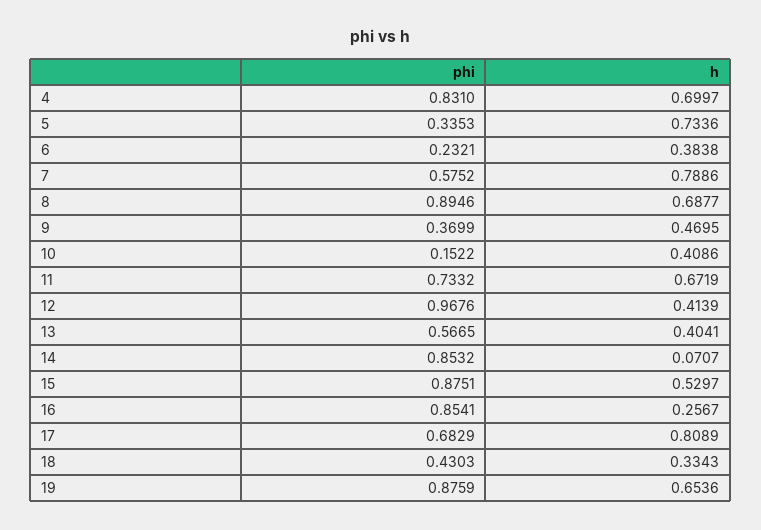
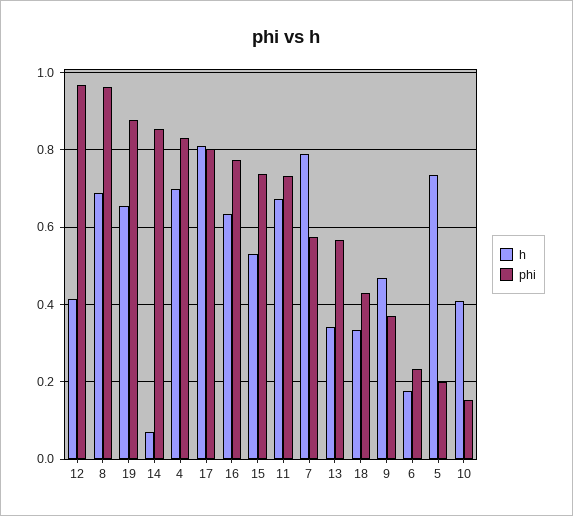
phi, 5: 0.3353 -> 0.2
h, 6: 0.3838 -> 0.18
phi, 8: 0.8946 -> 0.96
h, 13: 0.4041 -> 0.34
phi, 15: 0.8751 -> 0.74
phi, 16: 0.8541 -> 0.78
h, 16: 0.2567 -> 0.64
phi, 17: 0.6829 -> 0.8

